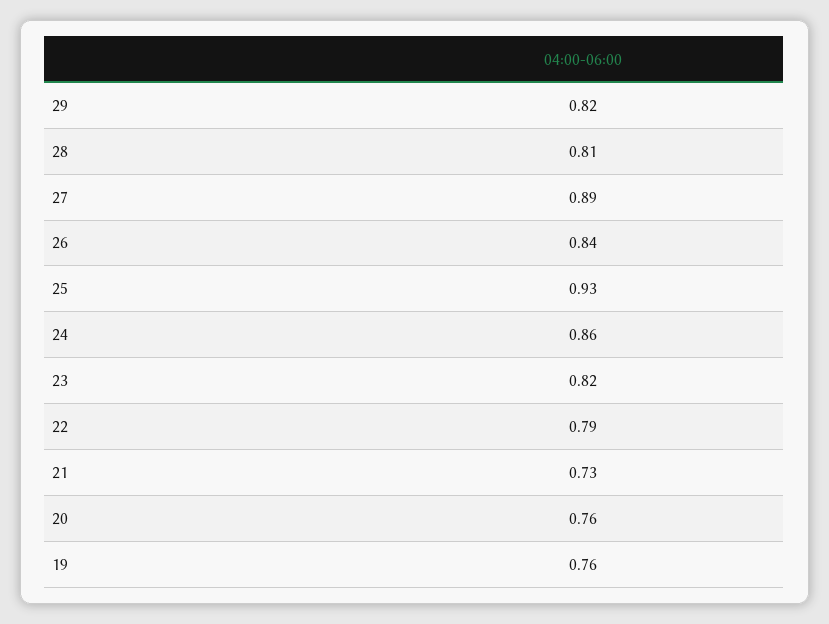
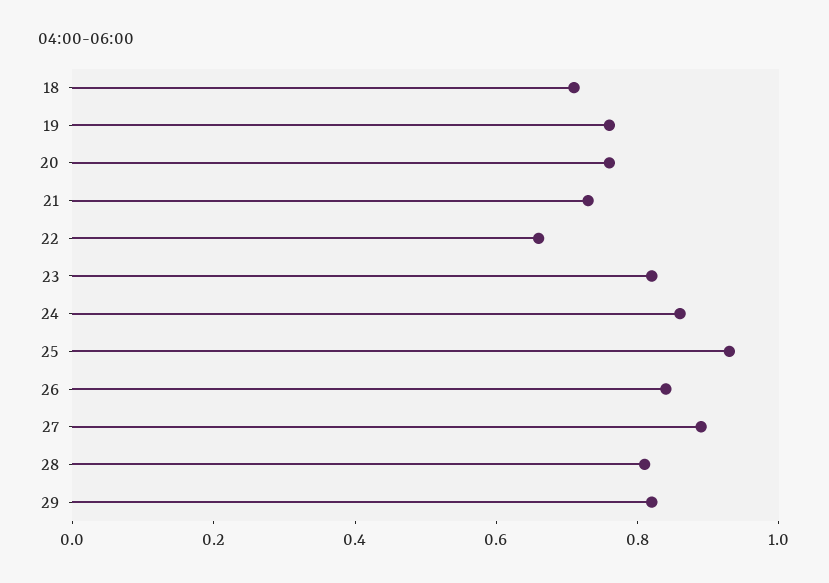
22: 0.79 -> 0.65
18: none -> 0.7

